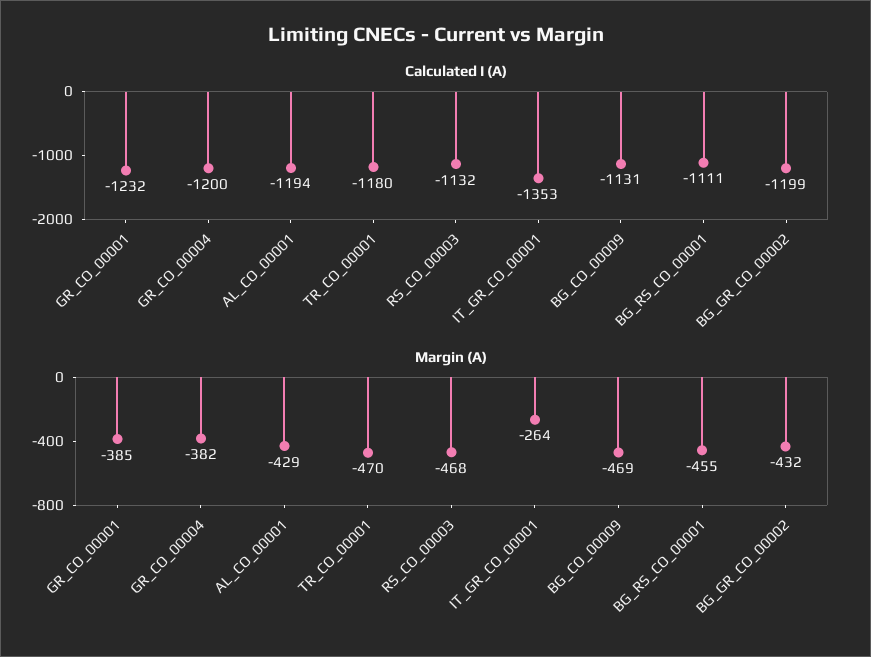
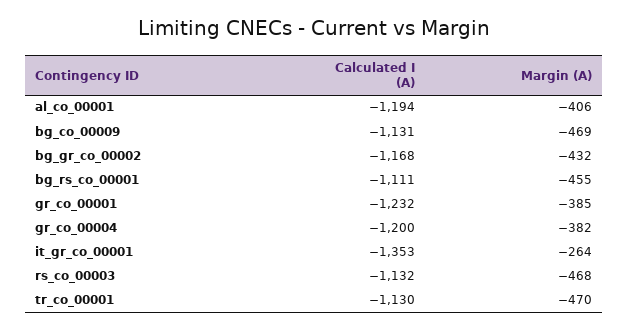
Calculated I (A), TR_CO_00001: -1180 -> -1130
Calculated I (A), BG_GR_CO_00002: -1199 -> -1168
Margin (A), AL_CO_00001: -429 -> -406

